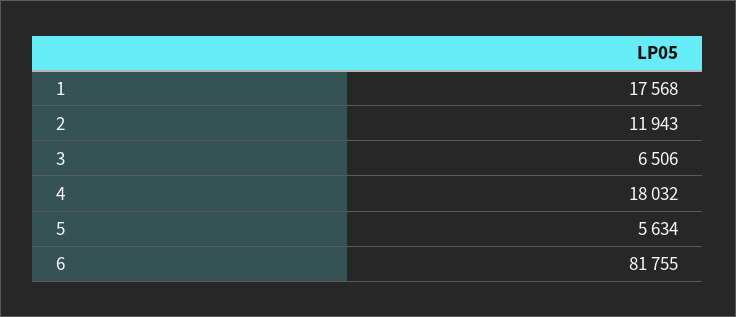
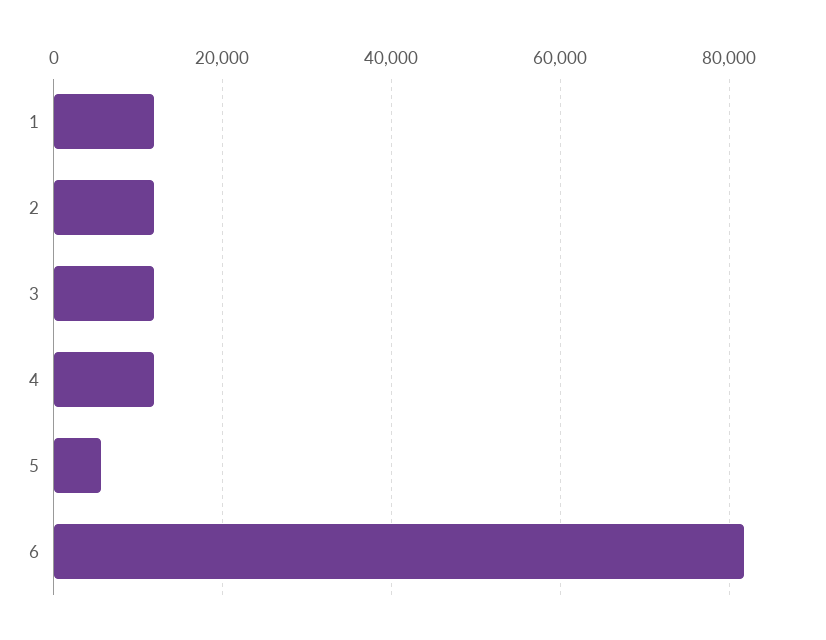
1: 17568 -> 12000
3: 6506 -> 12000
4: 18032 -> 12000

